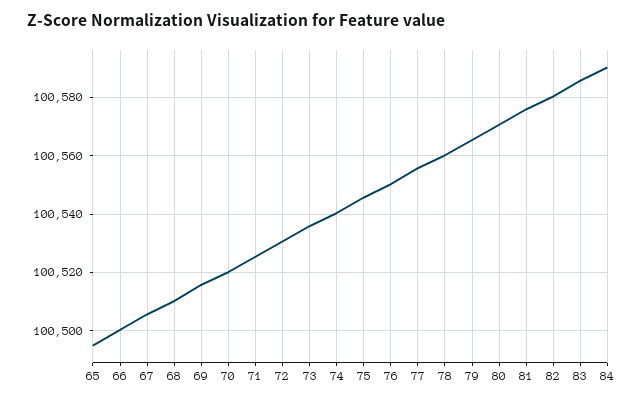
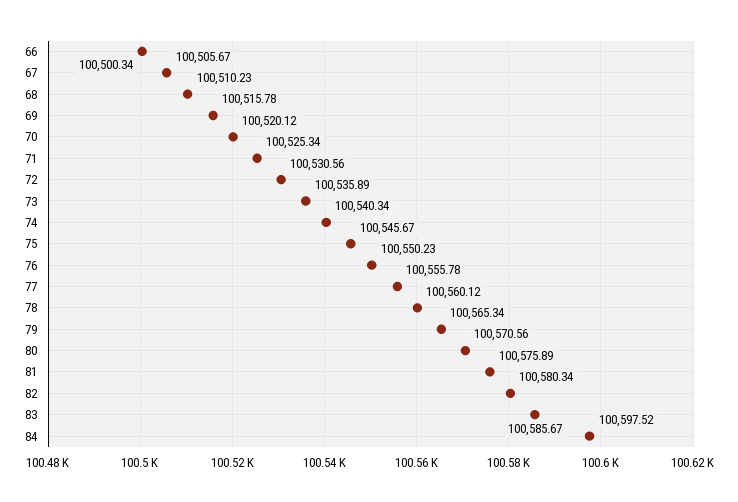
65: 100495 -> none
84: 100590 -> 100597.52

